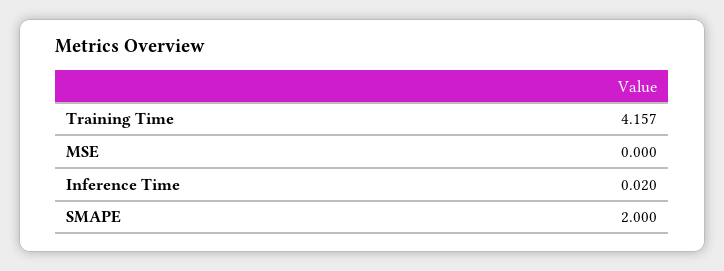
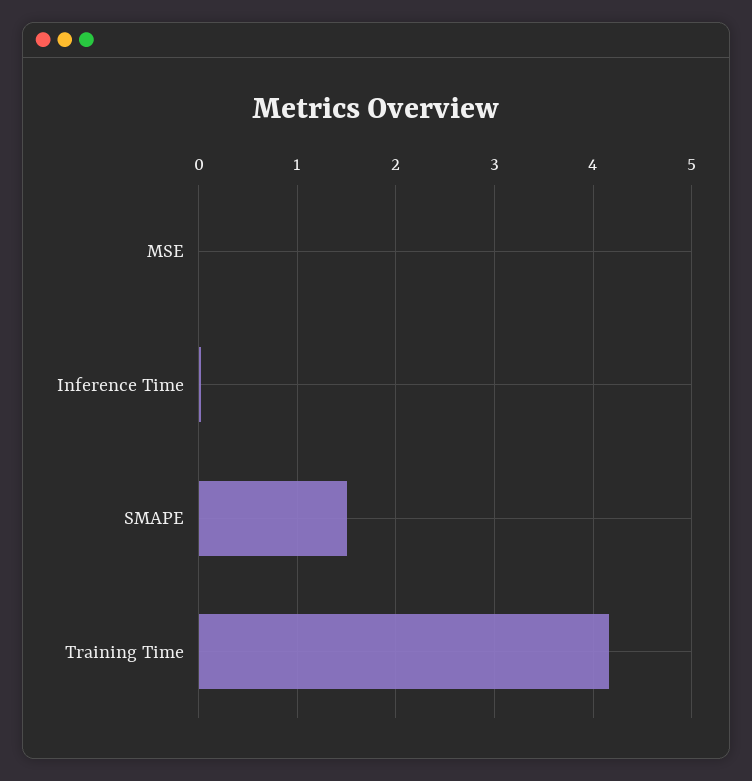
SMAPE: 2 -> 1.5

